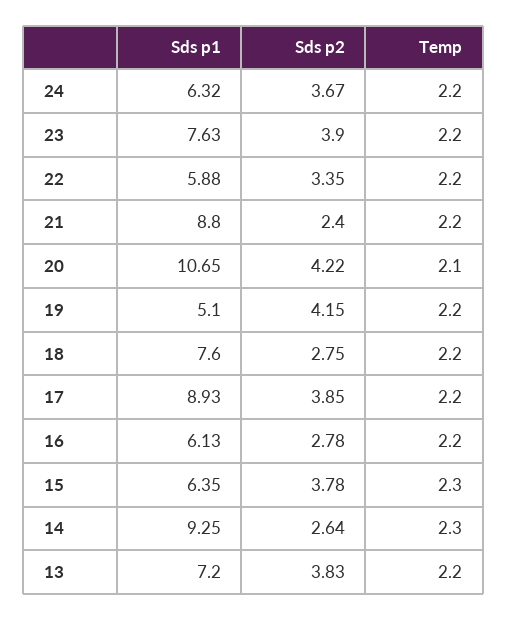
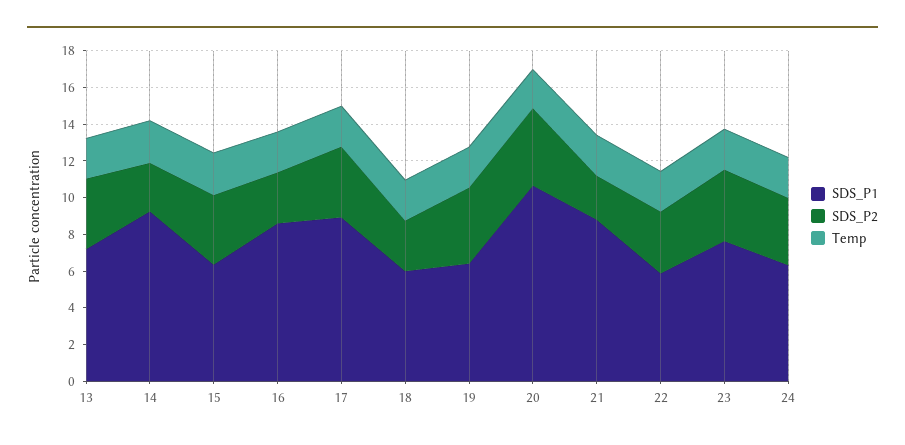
Sds p1, 19: 5.1 -> 6.5
Sds p1, 18: 7.6 -> 6
Sds p1, 16: 6.13 -> 8.5

